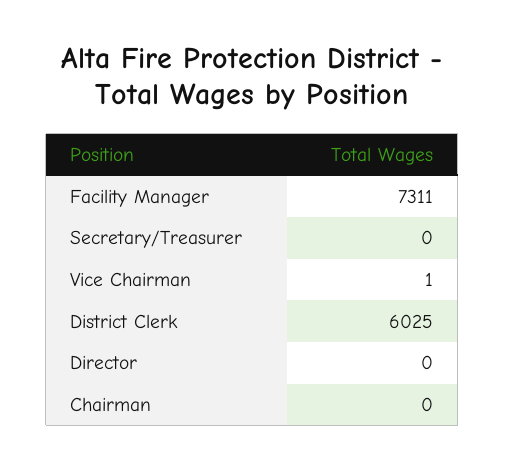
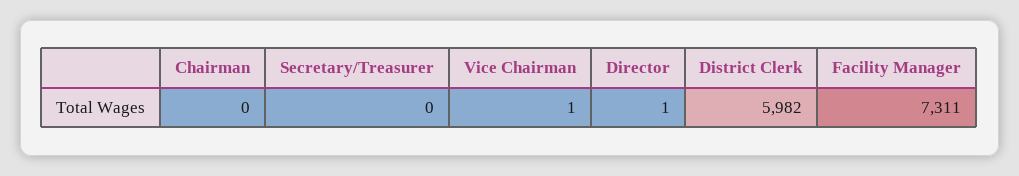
District Clerk: 6025 -> 5982
Director: 0 -> 1

